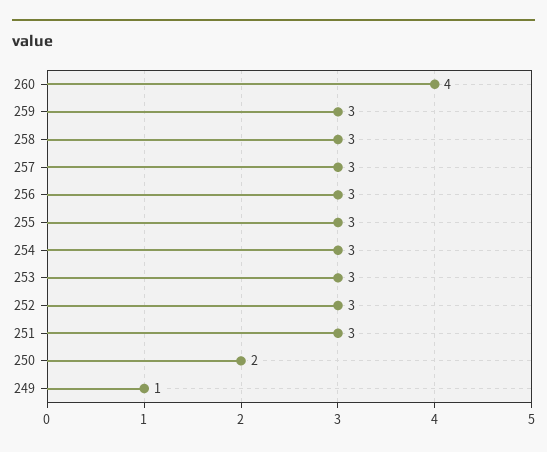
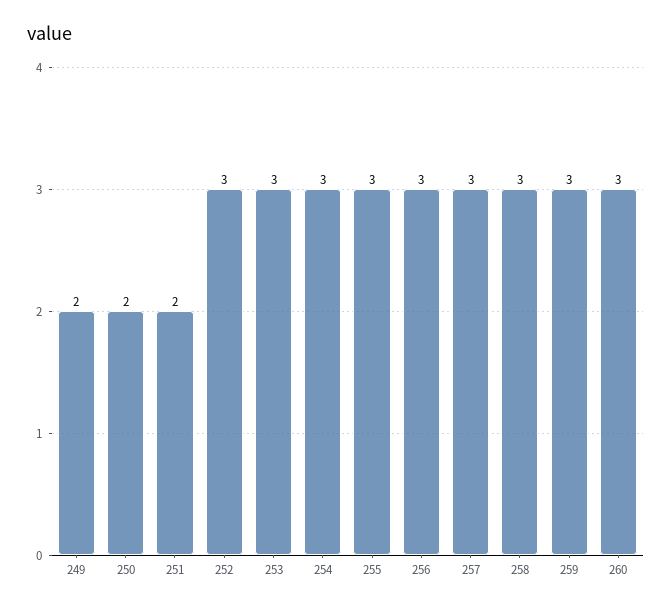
260: 4 -> 3
251: 3 -> 2
249: 1 -> 2

